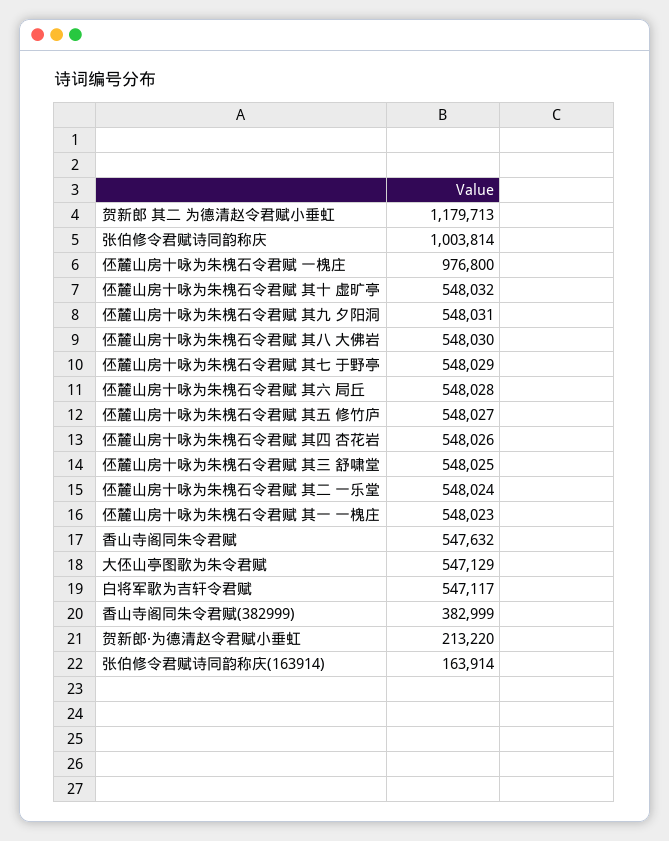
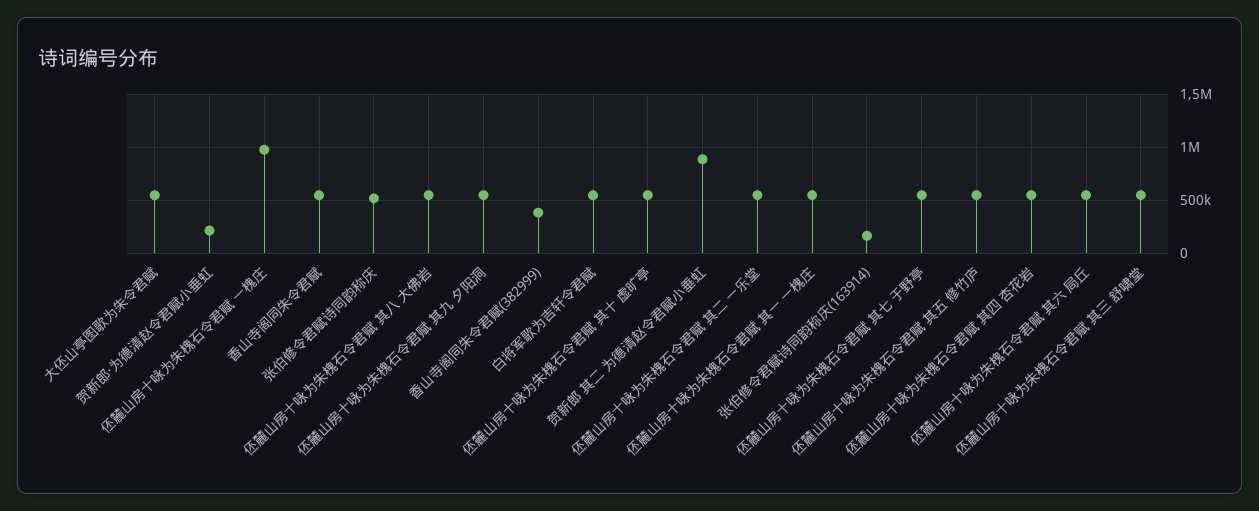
贺新郎 其二 为德清赵令君赋小垂虹: 1179713 -> 900000
张伯修令君赋诗同韵称庆: 1003814 -> 500000

